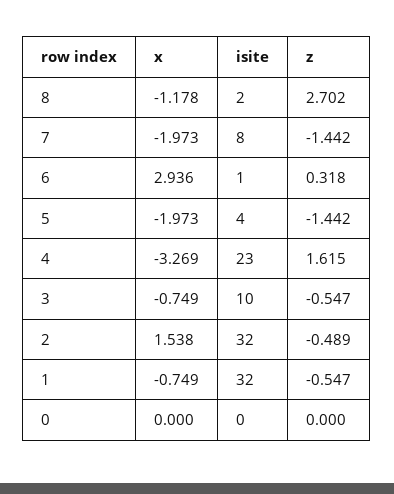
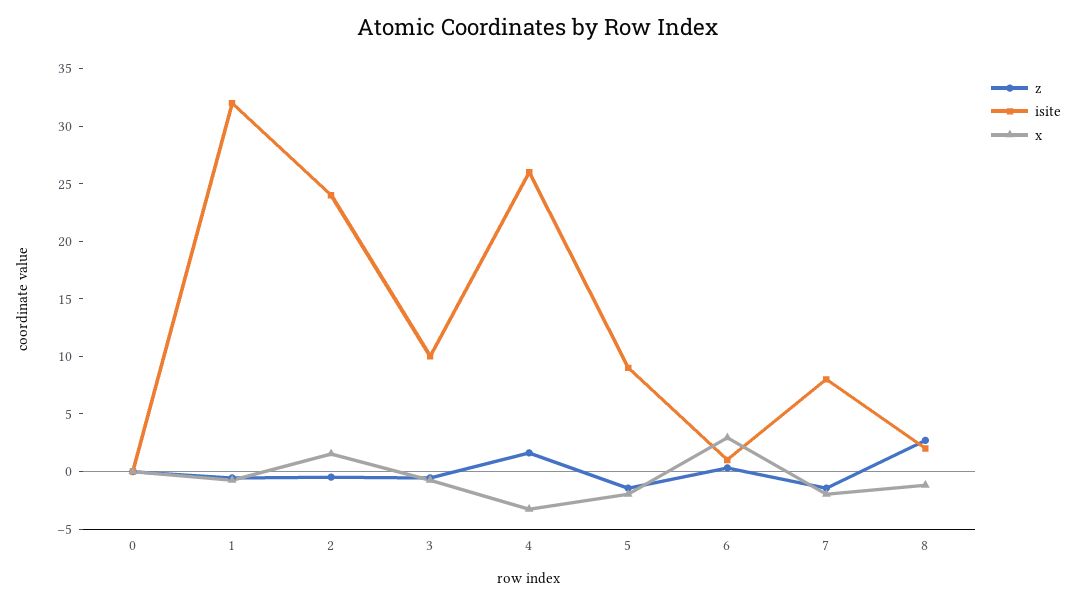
isite, 5: 4 -> 9
isite, 4: 23 -> 26
isite, 2: 32 -> 24

